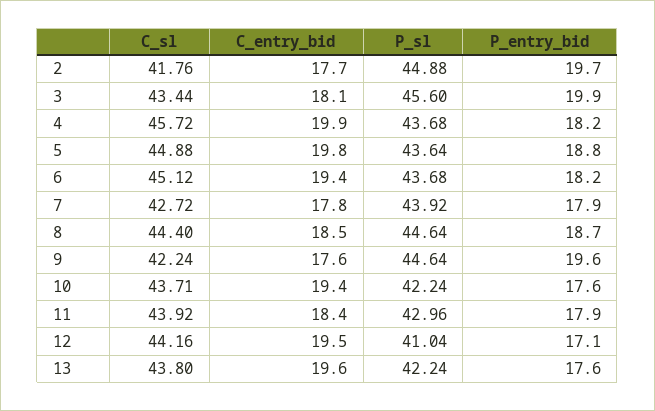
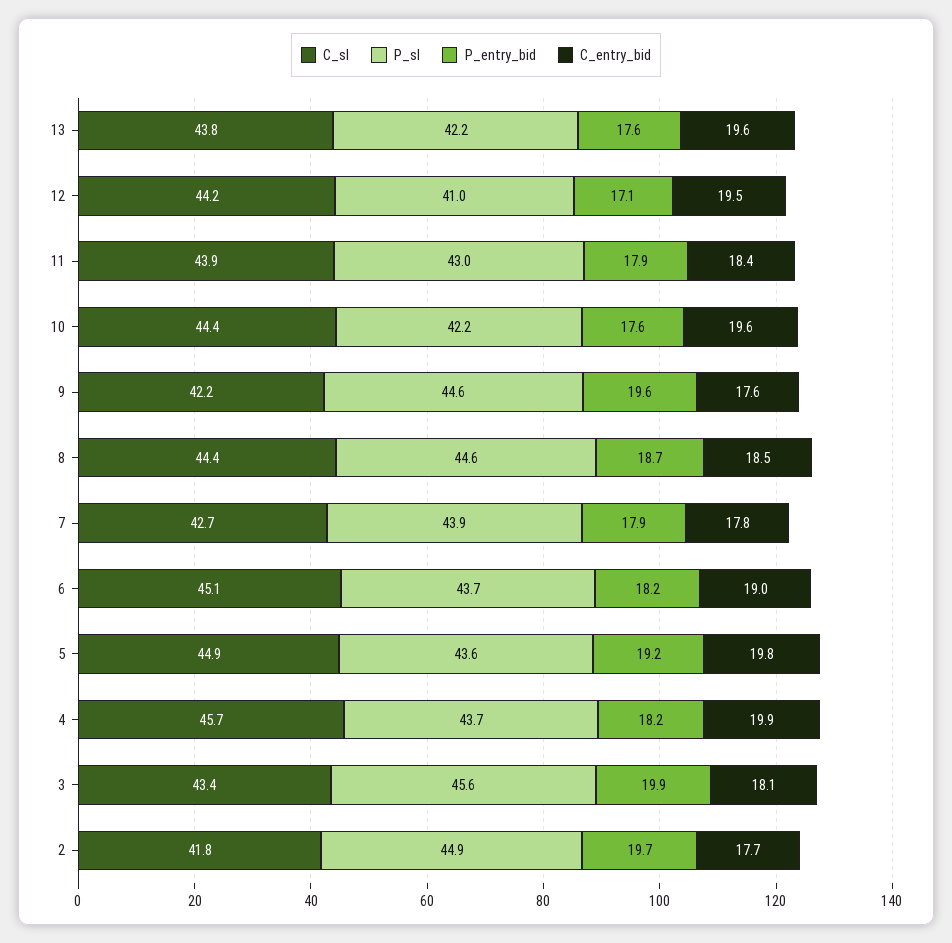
P_entry_bid, 5: 18.8 -> 19.2
C_entry_bid, 6: 19.4 -> 19
C_sl, 10: 43.71 -> 44.4
C_entry_bid, 10: 19.4 -> 19.6

